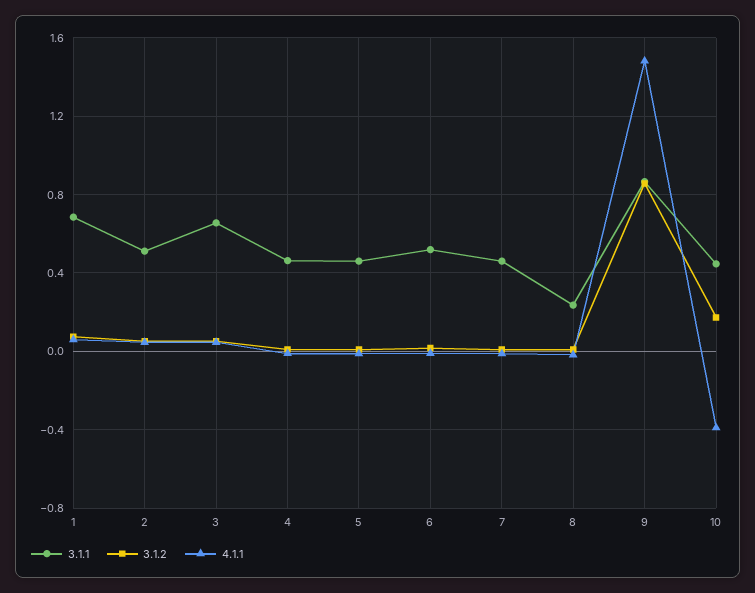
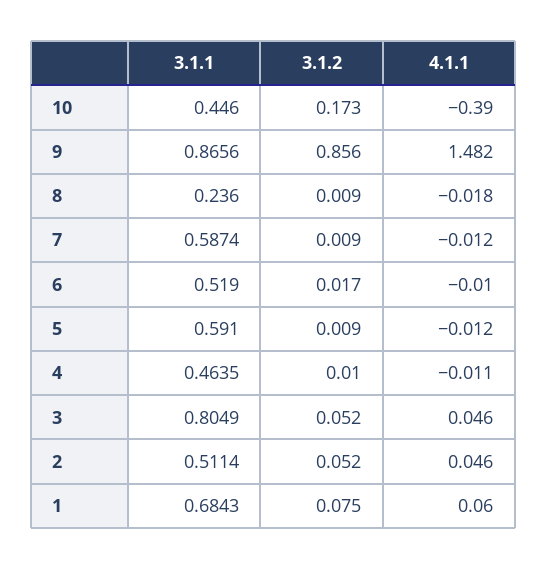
3.1.1, 3: 0.65 -> 0.8049
3.1.1, 5: 0.45 -> 0.591
3.1.1, 7: 0.45 -> 0.5874

